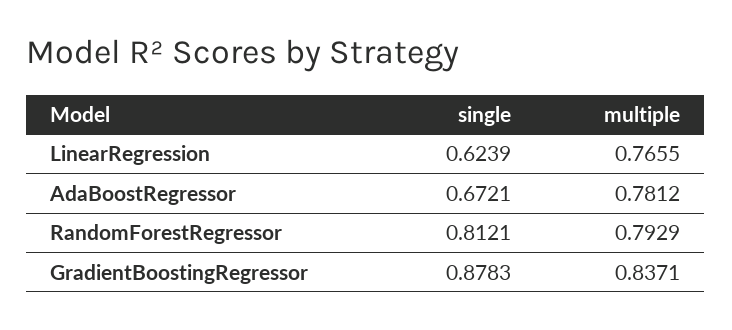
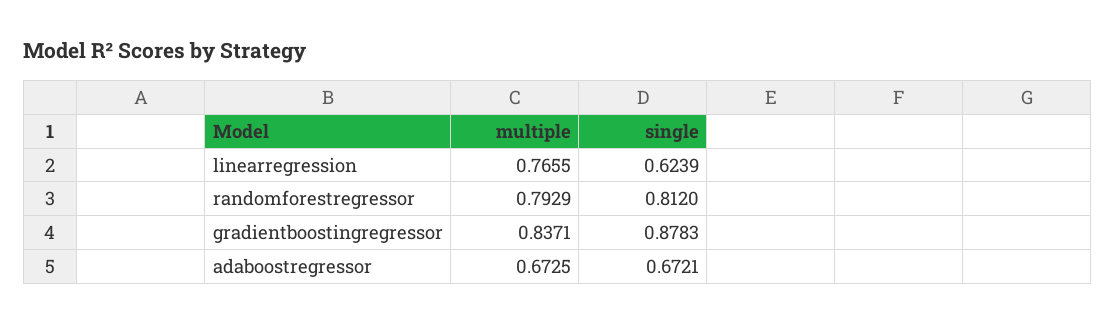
multiple, AdaBoostRegressor: 0.7812 -> 0.6725
single, RandomForestRegressor: 0.8121 -> 0.812

